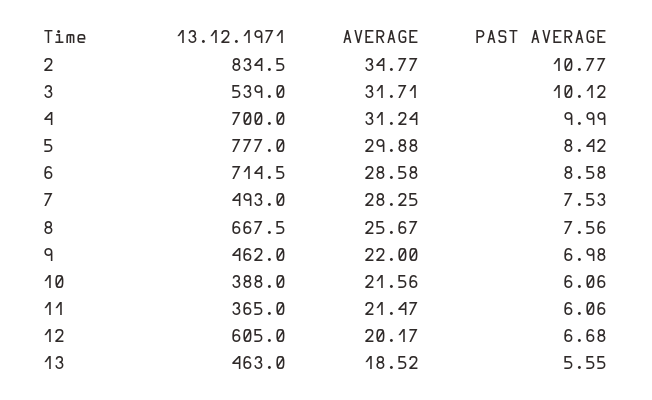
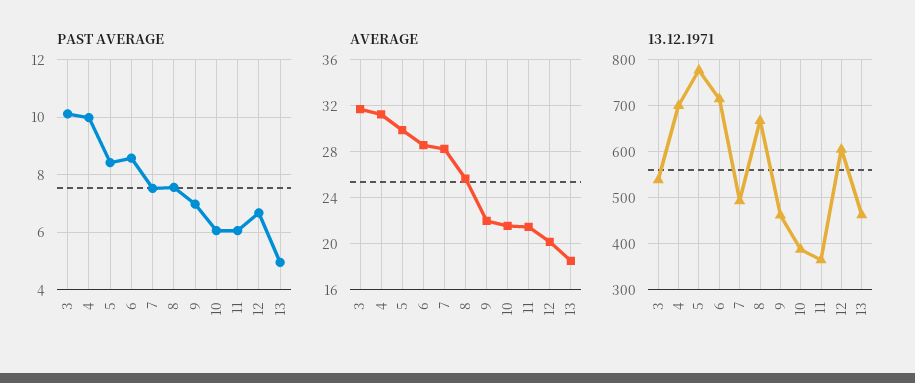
13.12.1971, 2: 834.5 -> none
AVERAGE, 2: 34.77 -> none
PAST AVERAGE, 2: 10.77 -> none
PAST AVERAGE, 13: 5.55 -> 5

